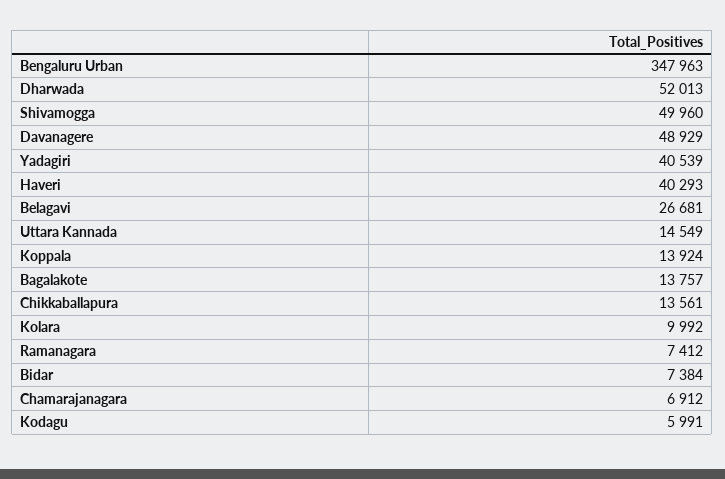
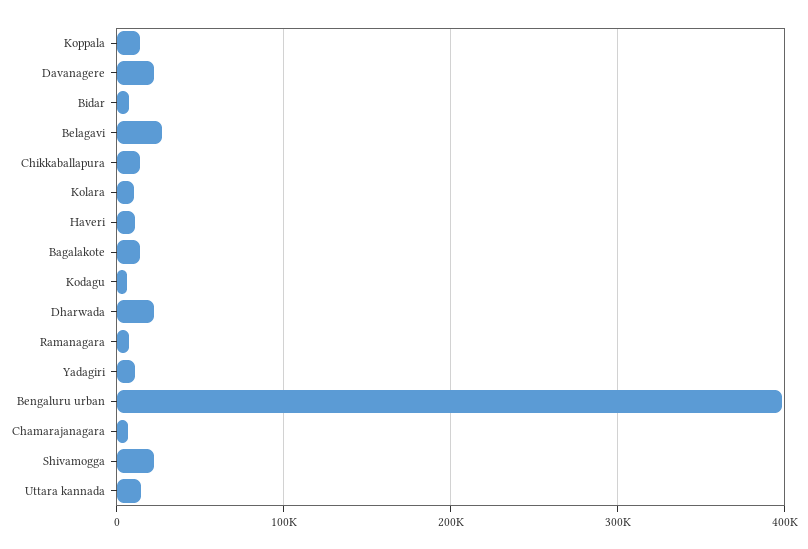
Bengaluru Urban: 347963 -> 400000
Dharwada: 52013 -> 20000
Shivamogga: 49960 -> 20000
Davanagere: 48929 -> 20000
Yadagiri: 40539 -> 10000
Haveri: 40293 -> 10000

